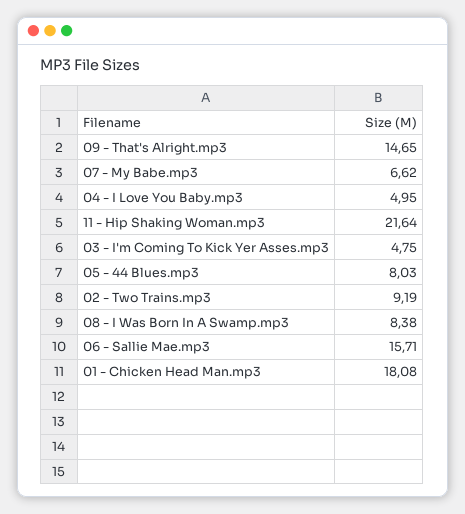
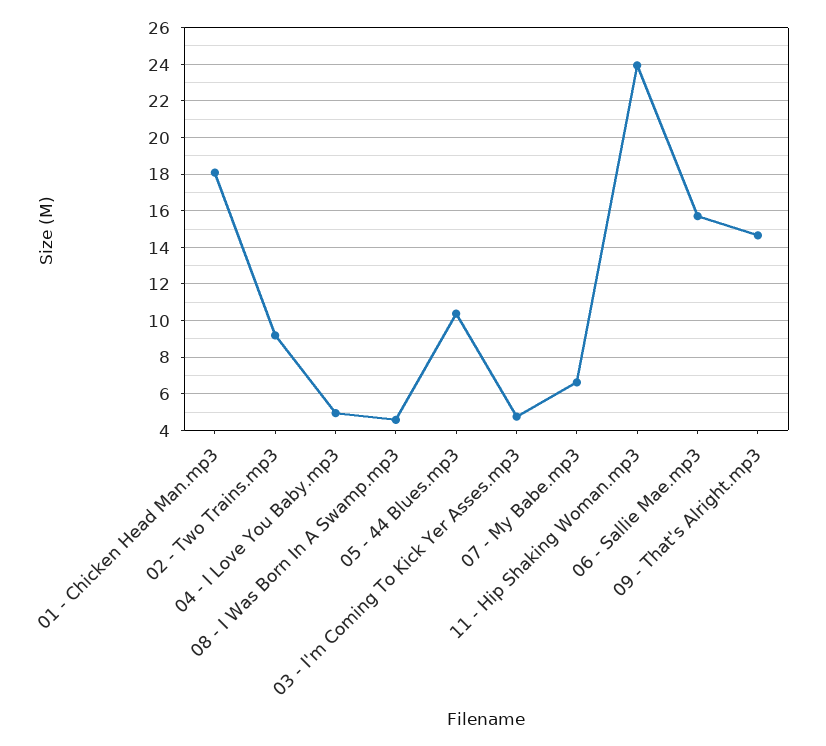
11 - Hip Shaking Woman.mp3: 21.64 -> 24
05 - 44 Blues.mp3: 8.03 -> 10.5
08 - I Was Born In A Swamp.mp3: 8.38 -> 4.5

